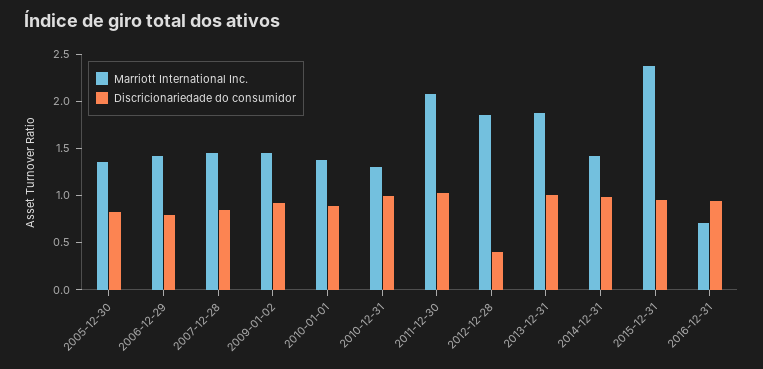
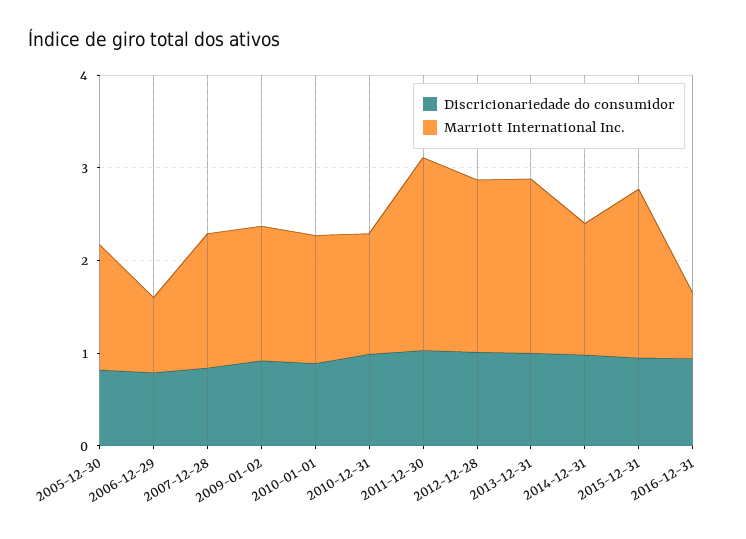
Marriott International Inc., 2006-12-29: 1.4 -> 0.8
Discricionariedade do consumidor, 2012-12-28: 0.4 -> 1
Marriott International Inc., 2015-12-31: 2.4 -> 1.8

